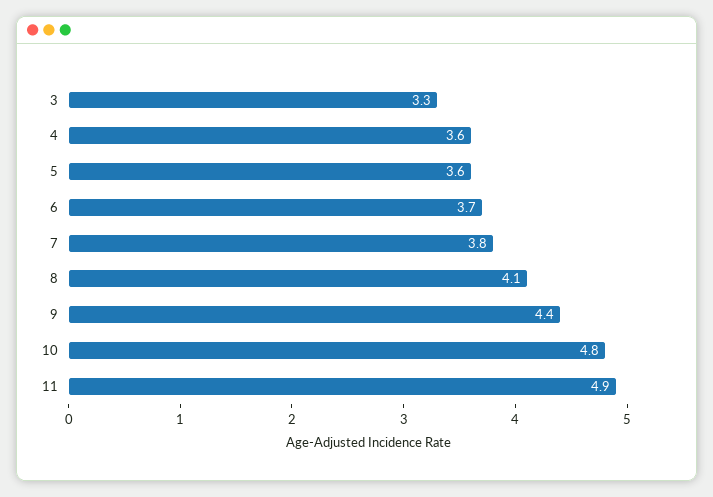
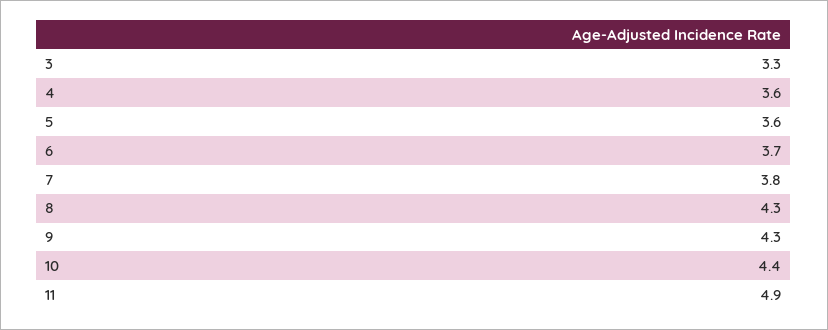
8: 4.1 -> 4.3
9: 4.4 -> 4.3
10: 4.8 -> 4.4

